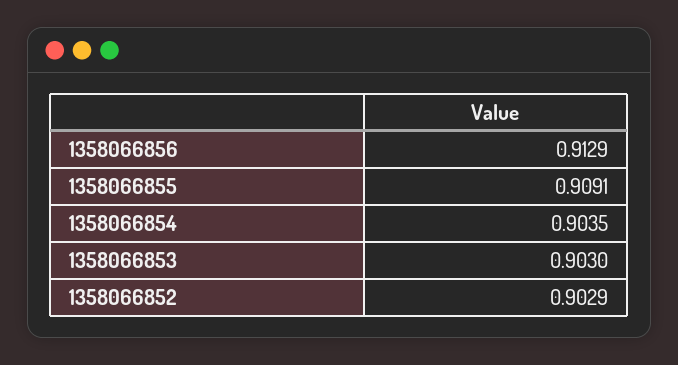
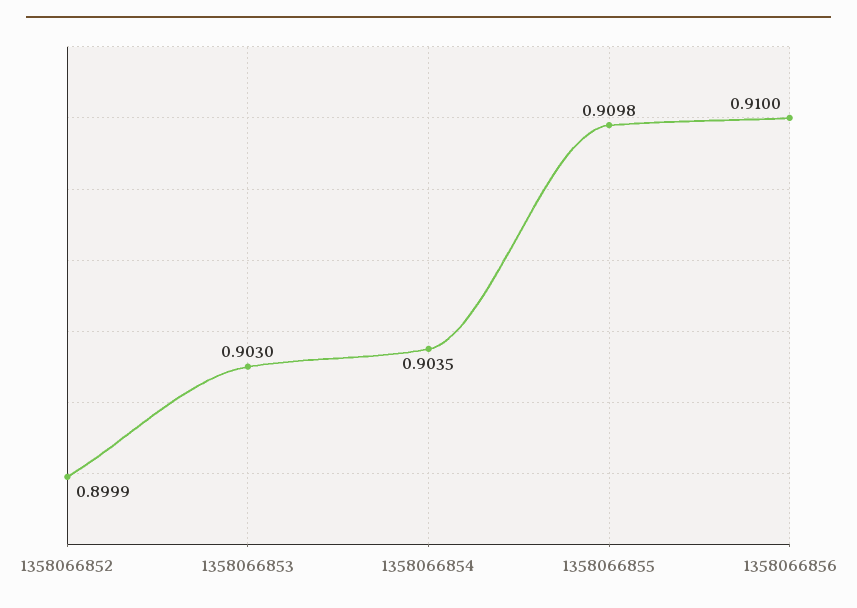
1358066856: 0.9129 -> 0.91
1358066855: 0.9091 -> 0.9098
1358066852: 0.9029 -> 0.8999

